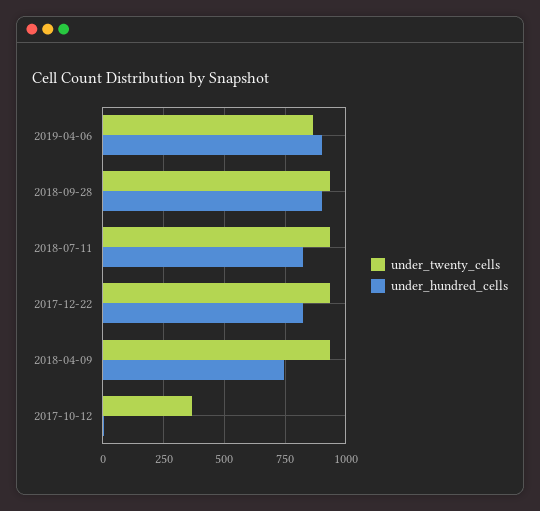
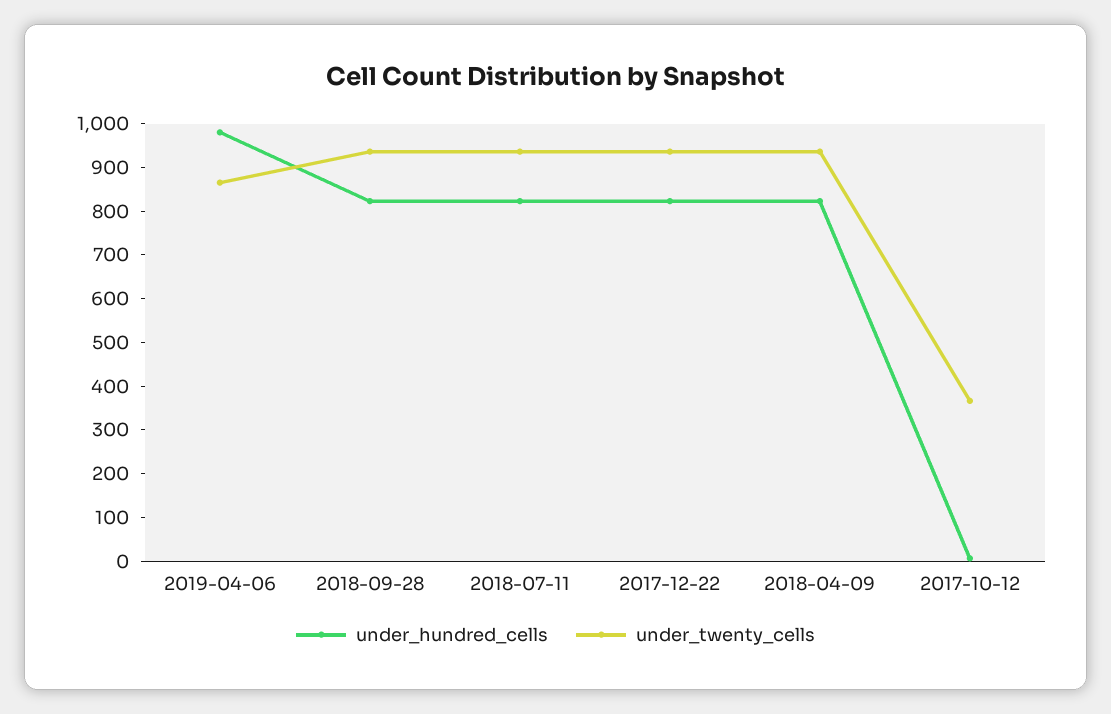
under_hundred_cells, 2019-04-06: 900 -> 980
under_hundred_cells, 2018-09-28: 900 -> 820
under_hundred_cells, 2018-04-09: 750 -> 820

